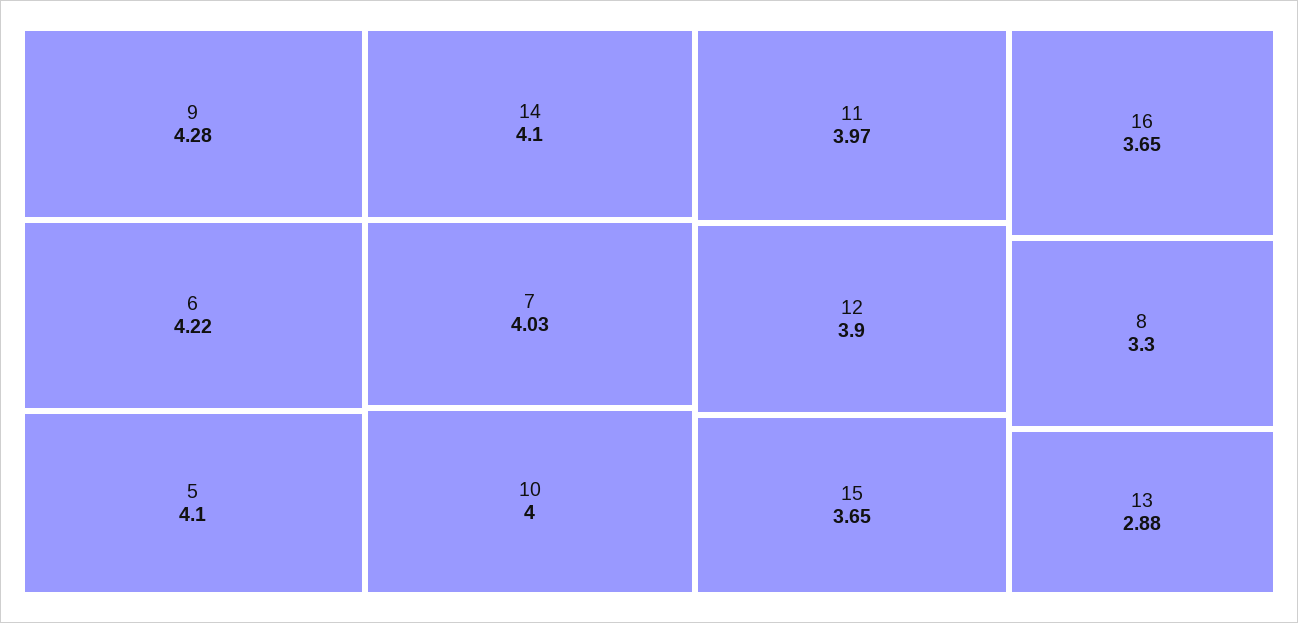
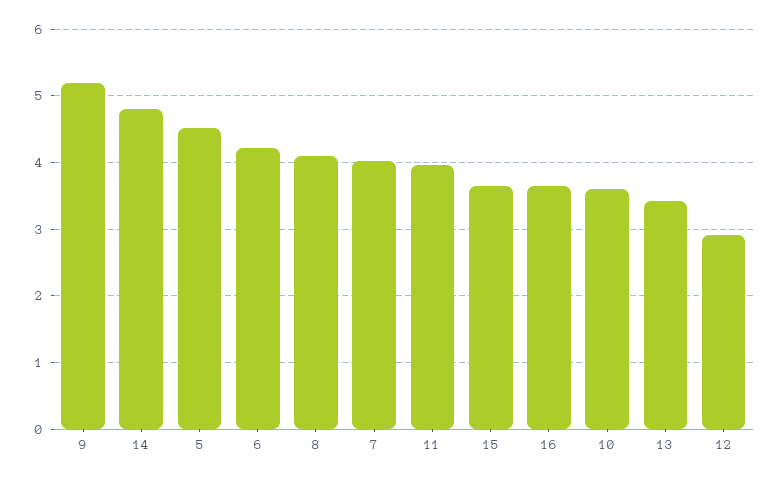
9: 4.28 -> 5.2
5: 4.1 -> 4.5
14: 4.1 -> 4.8
10: 4 -> 3.6
12: 3.9 -> 2.9
8: 3.3 -> 4.1
13: 2.88 -> 3.4

